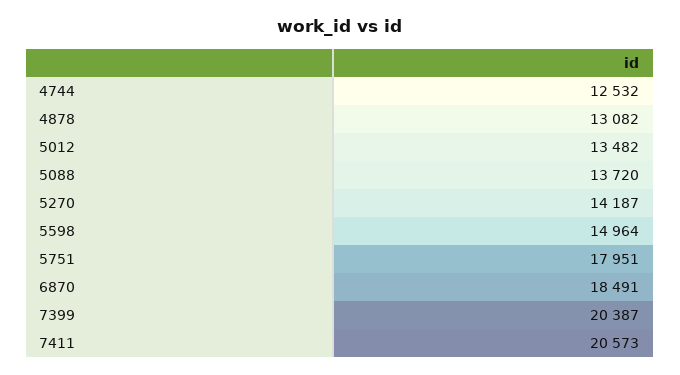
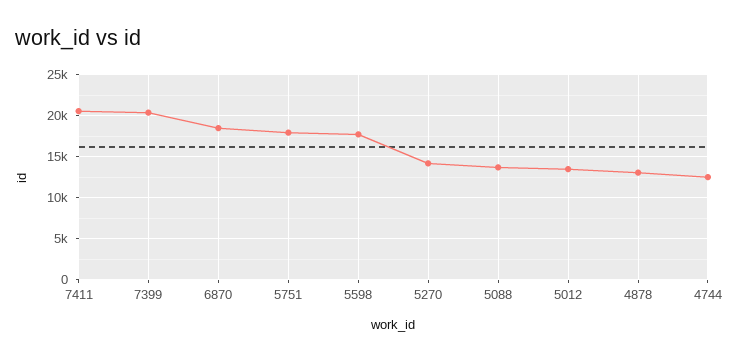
5598: 14964 -> 18000

